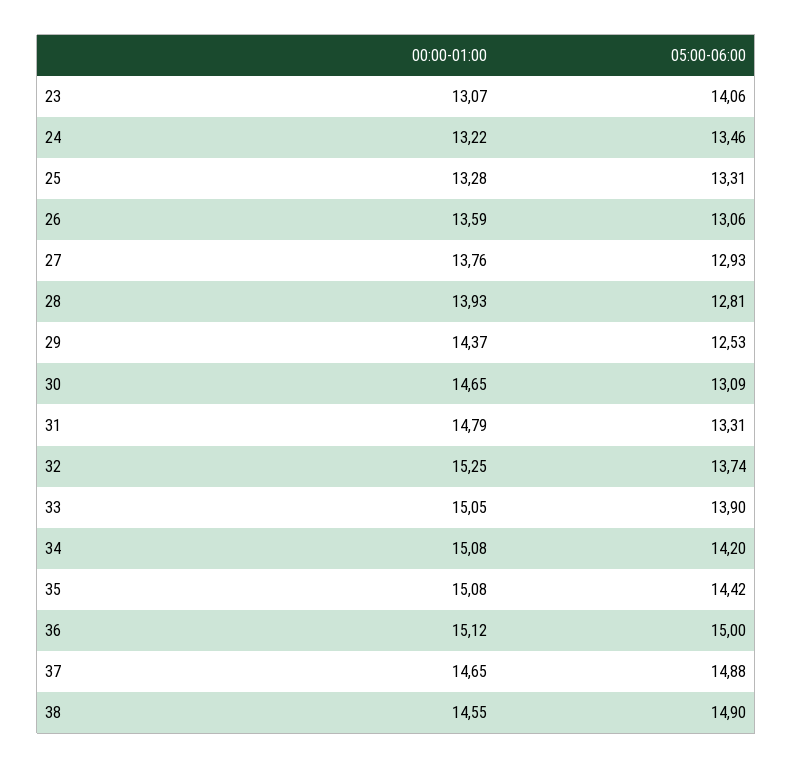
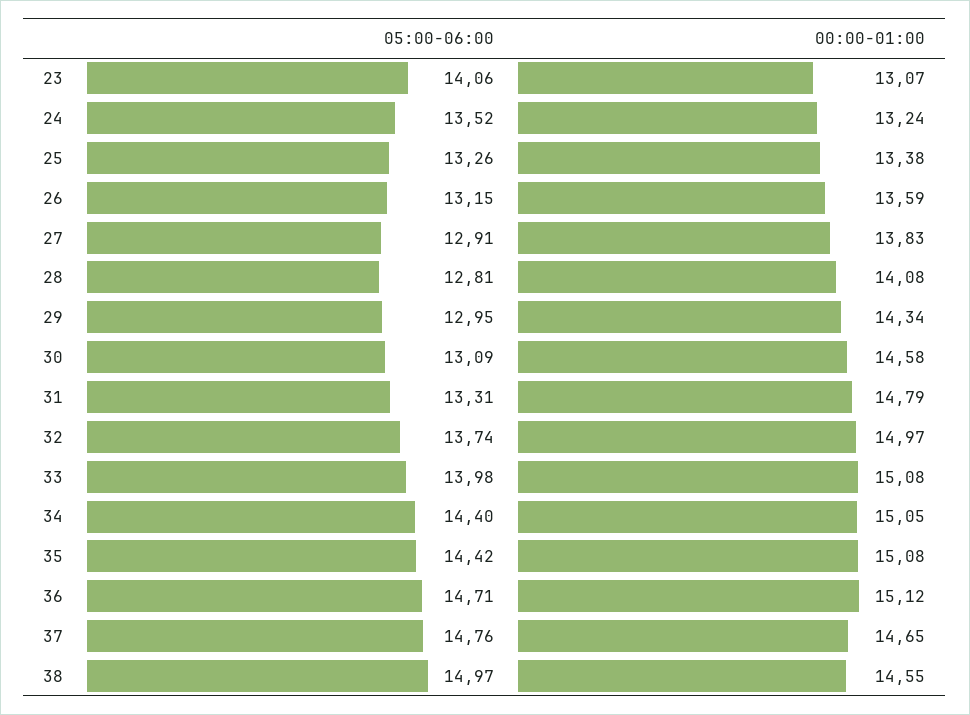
00:00-01:00, 24: 13.22 -> 13.24
05:00-06:00, 24: 13.46 -> 13.52
00:00-01:00, 25: 13.28 -> 13.38
05:00-06:00, 25: 13.31 -> 13.26
05:00-06:00, 26: 13.06 -> 13.15
00:00-01:00, 27: 13.76 -> 13.83
05:00-06:00, 27: 12.93 -> 12.91
00:00-01:00, 28: 13.93 -> 14.08
00:00-01:00, 29: 14.37 -> 14.34
05:00-06:00, 29: 12.53 -> 12.95
00:00-01:00, 30: 14.65 -> 14.58
00:00-01:00, 32: 15.25 -> 14.97
00:00-01:00, 33: 15.05 -> 15.08
05:00-06:00, 33: 13.9 -> 13.98
00:00-01:00, 34: 15.08 -> 15.05
05:00-06:00, 34: 14.2 -> 14.4
05:00-06:00, 36: 15 -> 14.71
05:00-06:00, 37: 14.88 -> 14.76
05:00-06:00, 38: 14.9 -> 14.97

